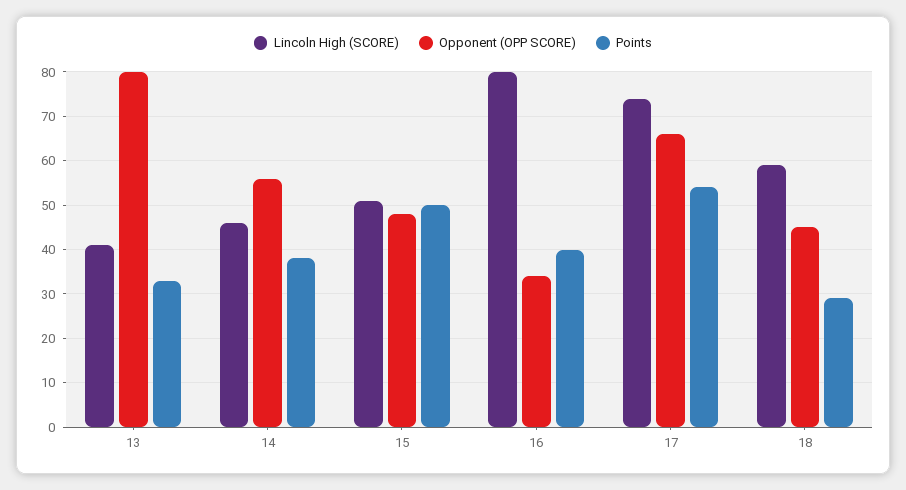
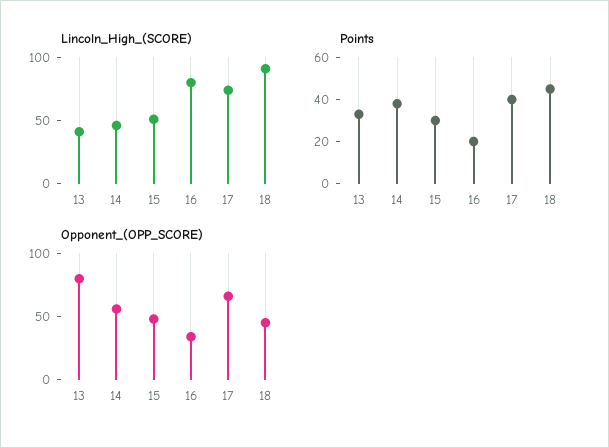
Points, 15: 50 -> 30
Points, 16: 40 -> 20
Points, 17: 55 -> 40
Lincoln High (SCORE), 18: 60 -> 90
Points, 18: 30 -> 45

